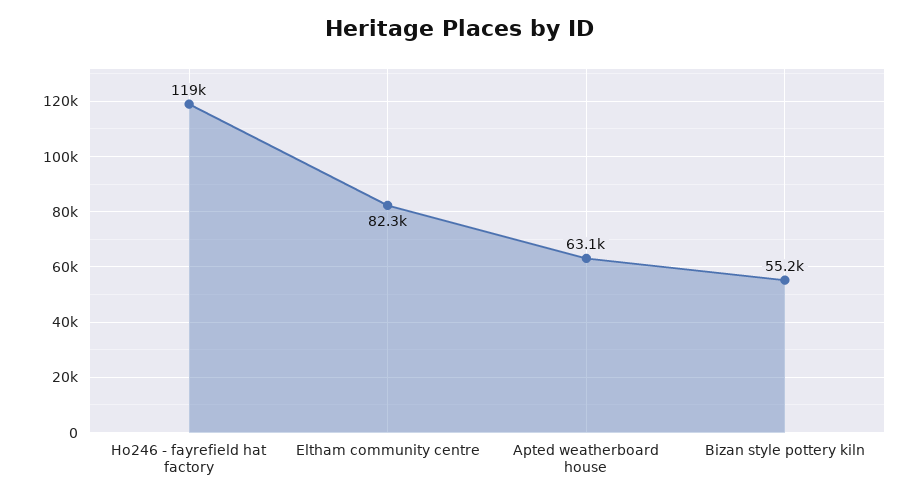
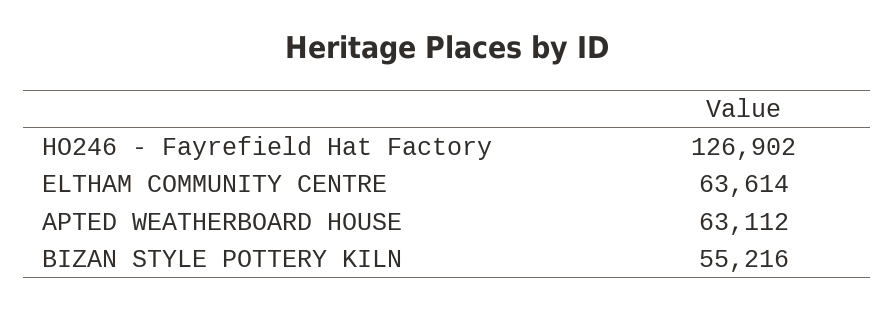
Ho246 - fayrefield hat factory: 119000 -> 126902
Eltham community centre: 82300 -> 63614

